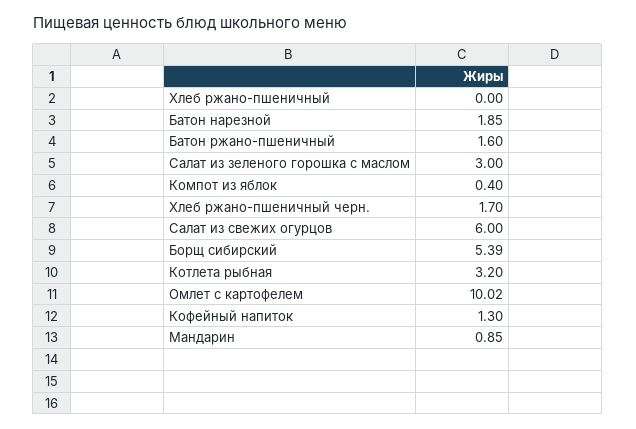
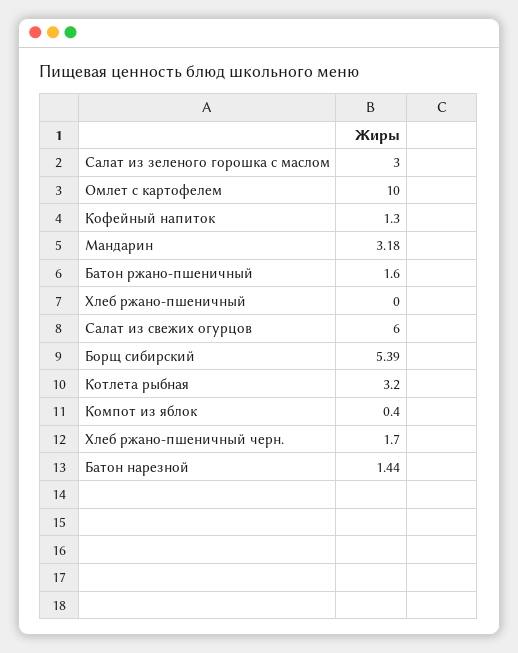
Батон нарезной: 1.85 -> 1.44
Омлет с картофелем: 10.02 -> 10
Мандарин: 0.85 -> 3.18

